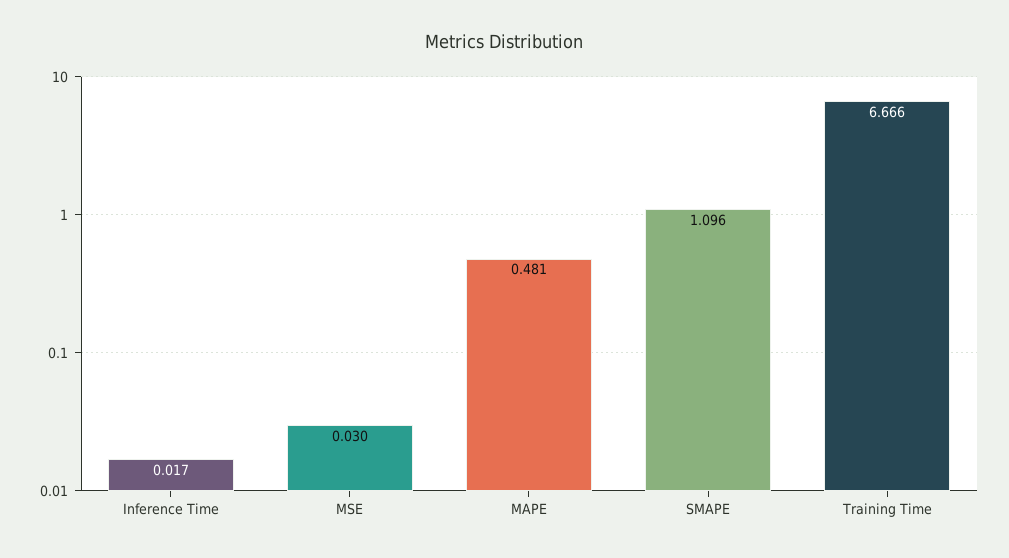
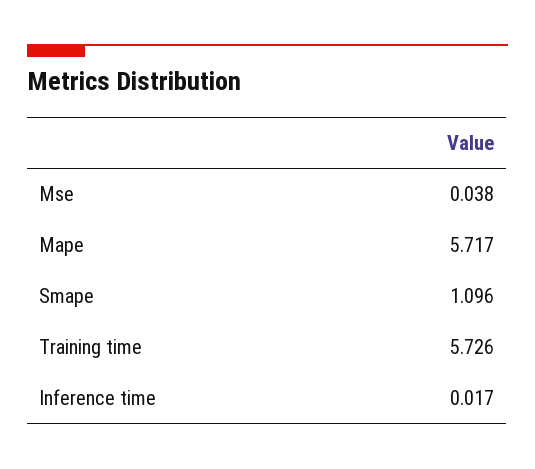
MSE: 0.03 -> 0.038
MAPE: 0.481 -> 5.717
Training Time: 6.666 -> 5.726

